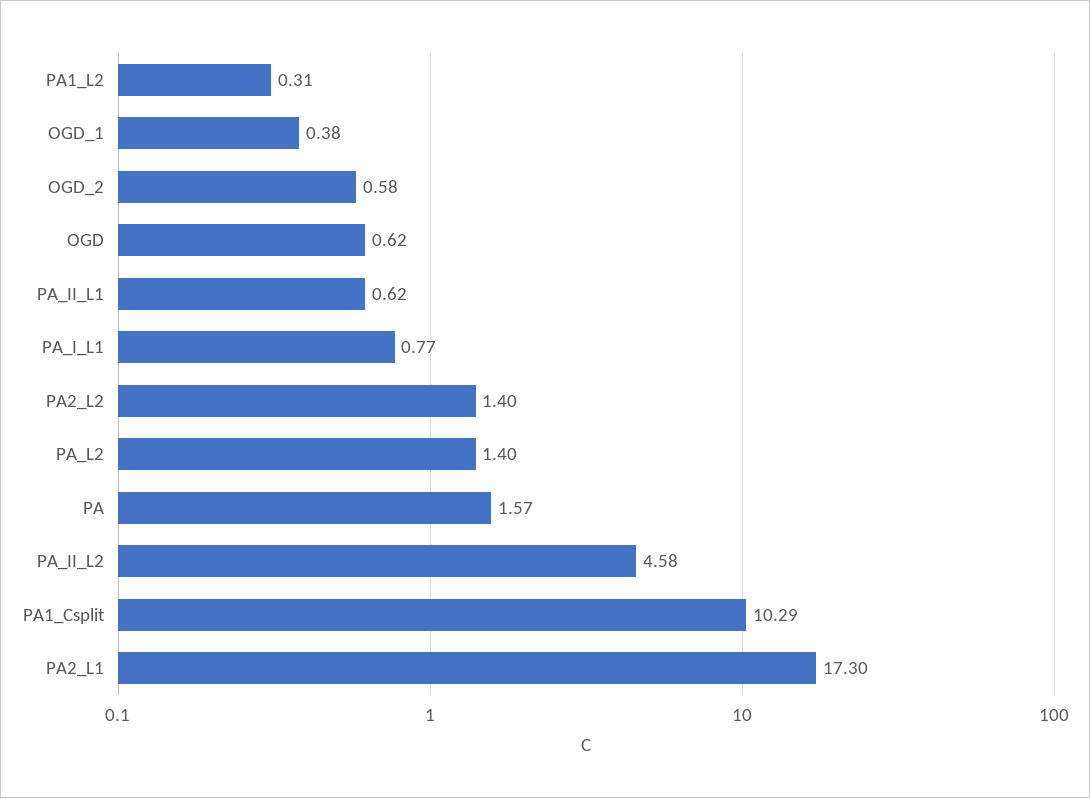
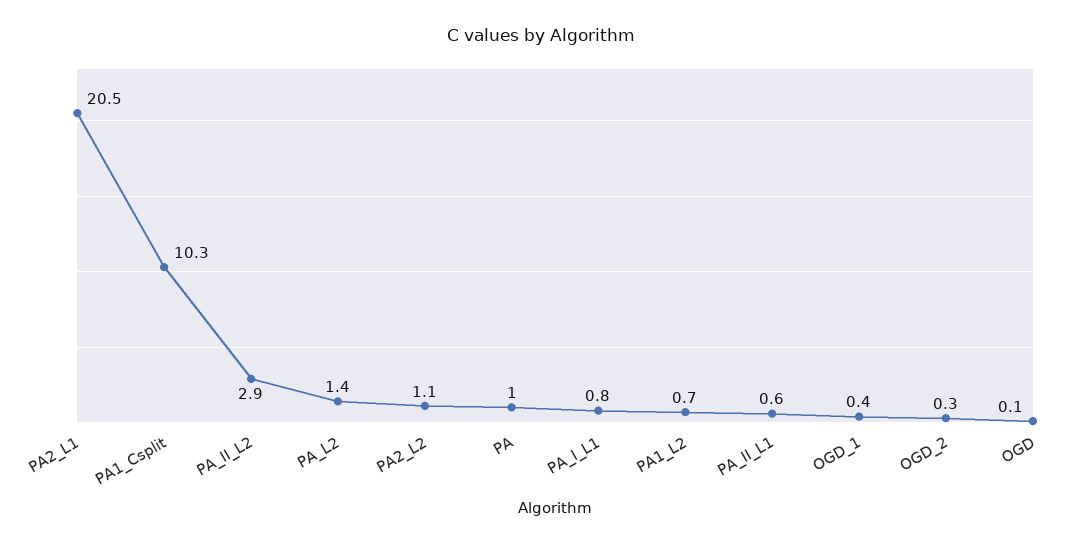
PA1_L2: 0.31 -> 0.7
OGD_2: 0.58 -> 0.3
OGD: 0.62 -> 0.1
PA2_L2: 1.4 -> 1.1
PA: 1.57 -> 1
PA_II_L2: 4.58 -> 2.9
PA2_L1: 17.3 -> 20.5

